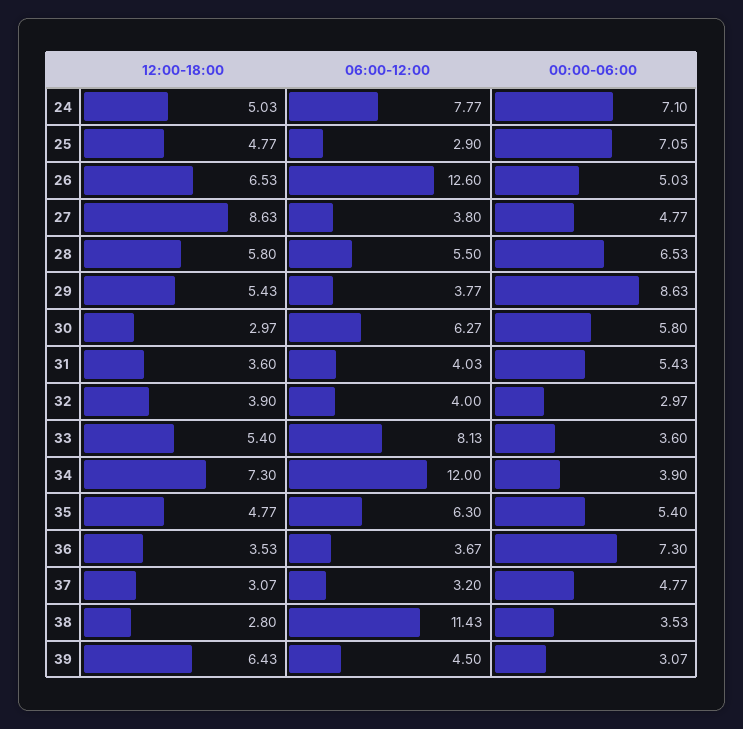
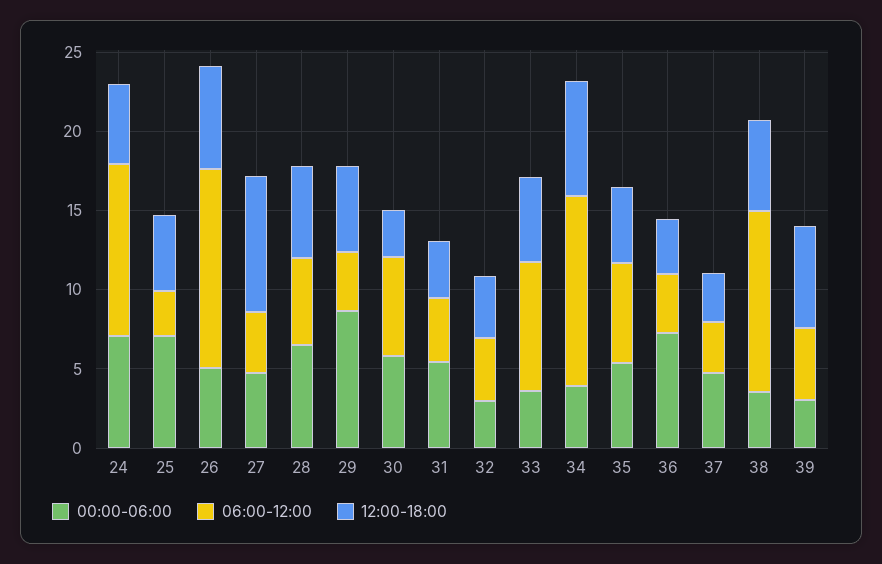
06:00-12:00, 24: 7.77 -> 11
12:00-18:00, 38: 2.8 -> 6

